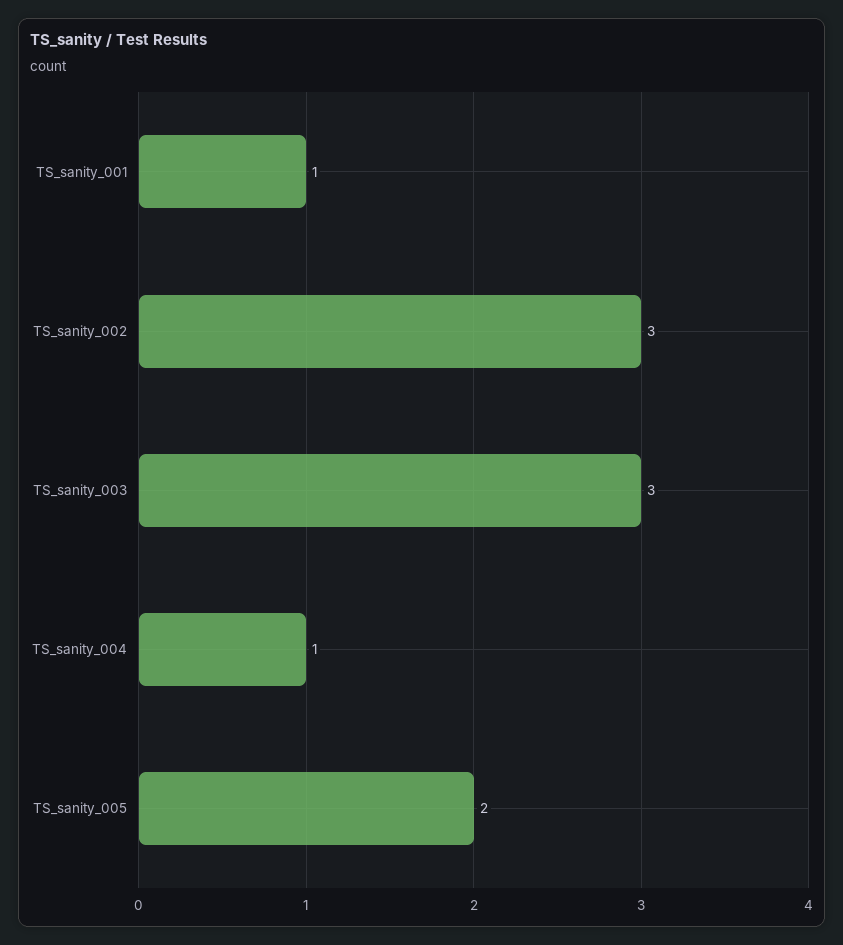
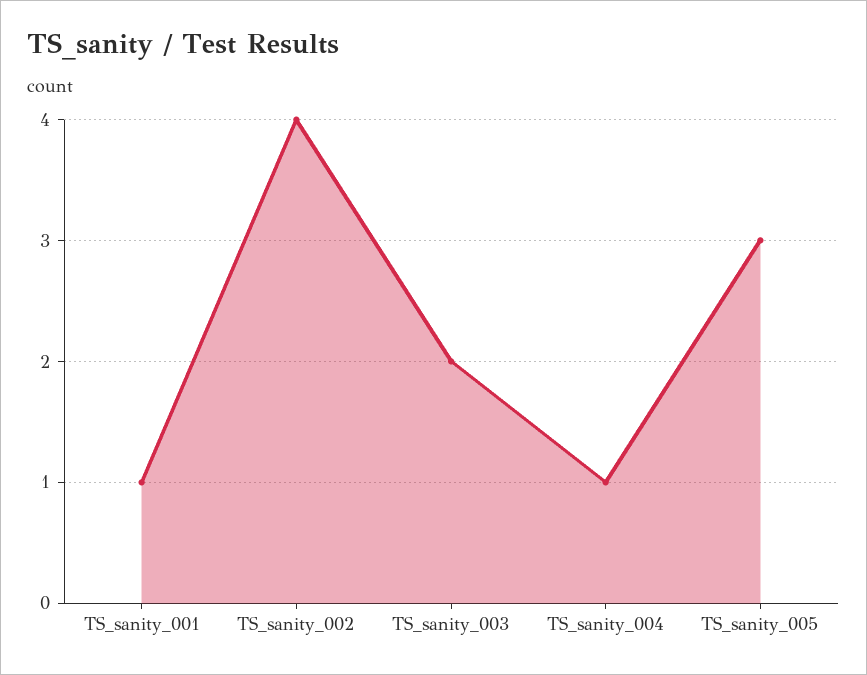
TS_sanity_002: 3 -> 4
TS_sanity_003: 3 -> 2
TS_sanity_005: 2 -> 3

